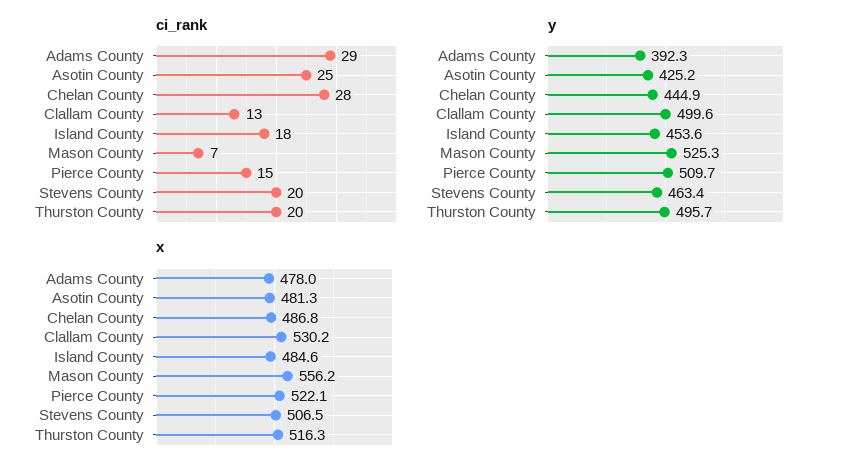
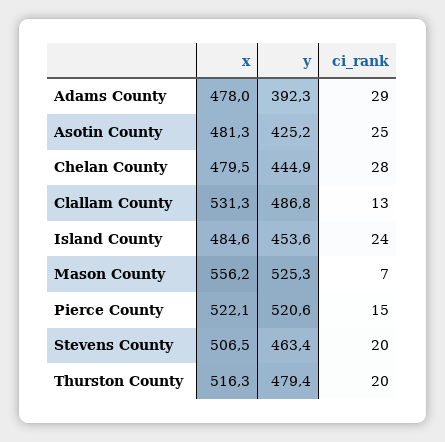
ci_rank, Island County: 18 -> 24
y, Clallam County: 499.6 -> 486.8
y, Pierce County: 509.7 -> 520.6
y, Thurston County: 495.7 -> 479.4
x, Chelan County: 486.8 -> 479.5
x, Clallam County: 530.2 -> 531.3

